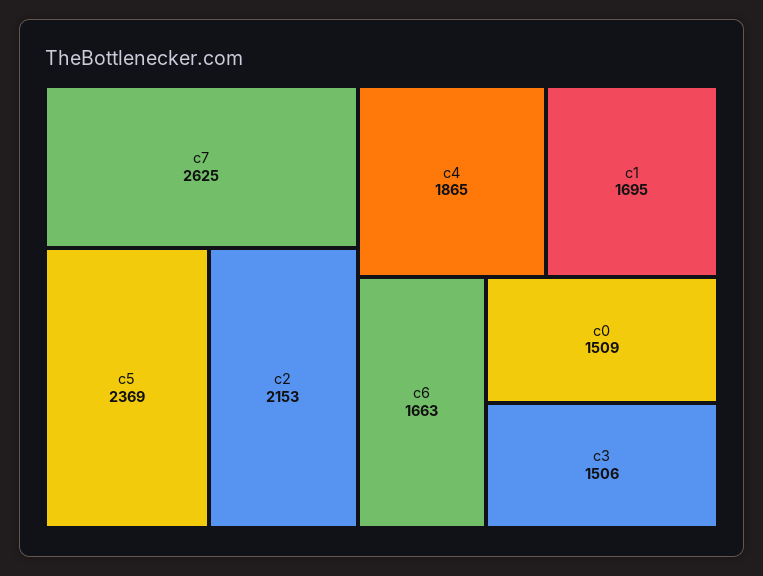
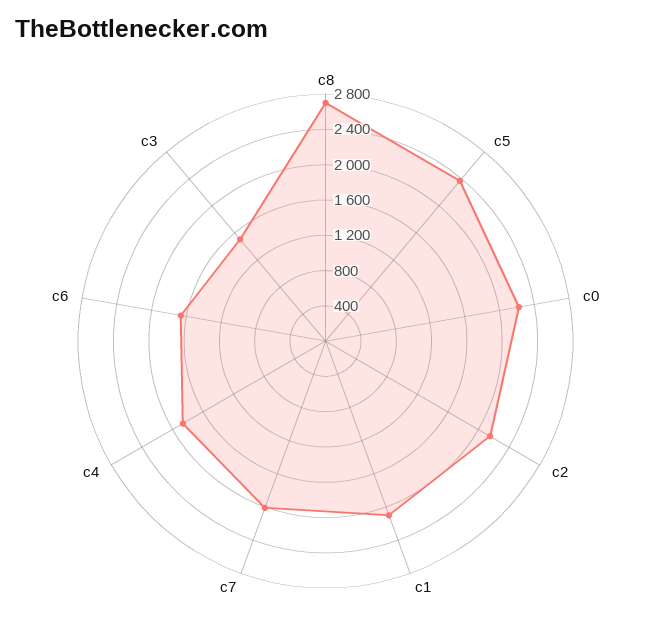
c7: 2625 -> 2000
c1: 1695 -> 2100
c0: 1509 -> 2200
c8: none -> 2700

